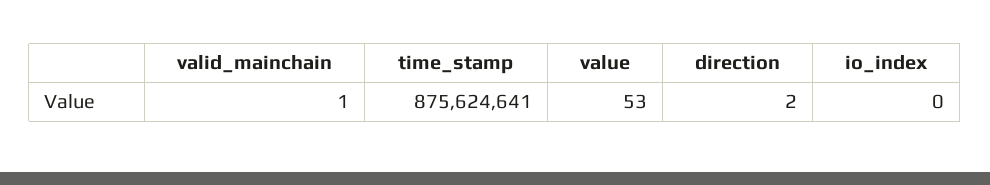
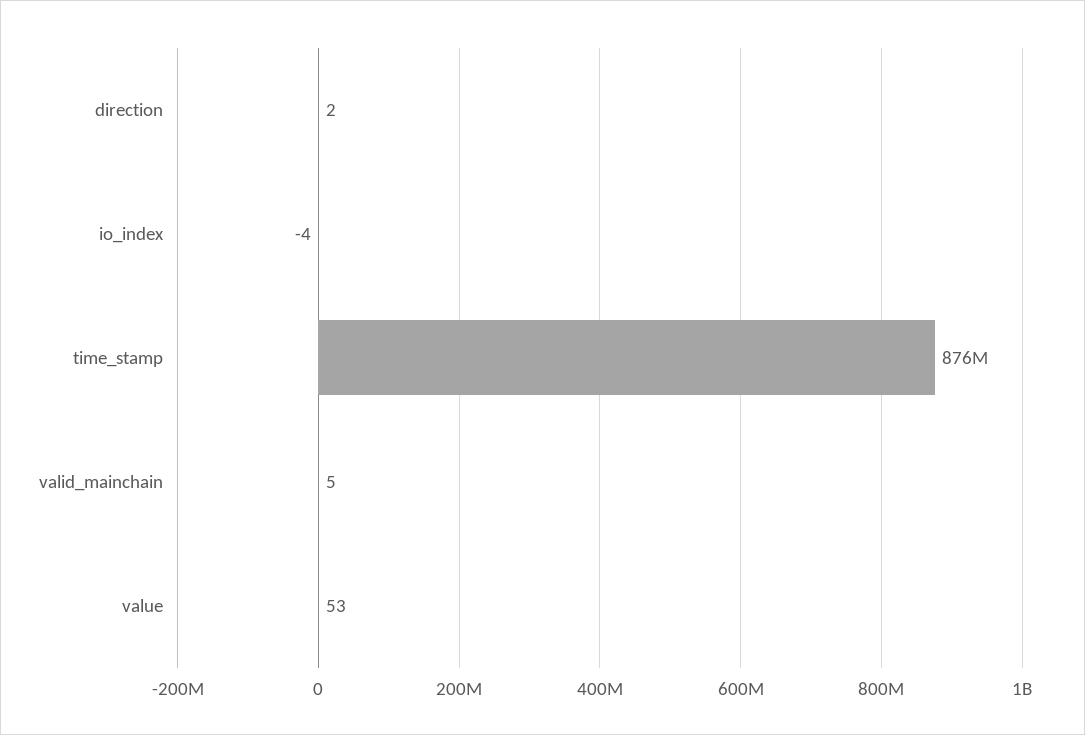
valid_mainchain: 1 -> 5
io_index: 0 -> -4

